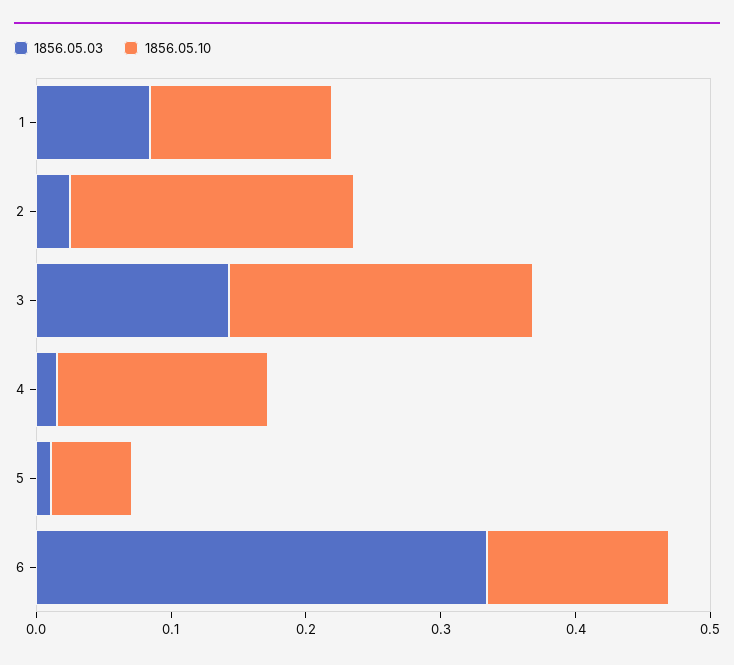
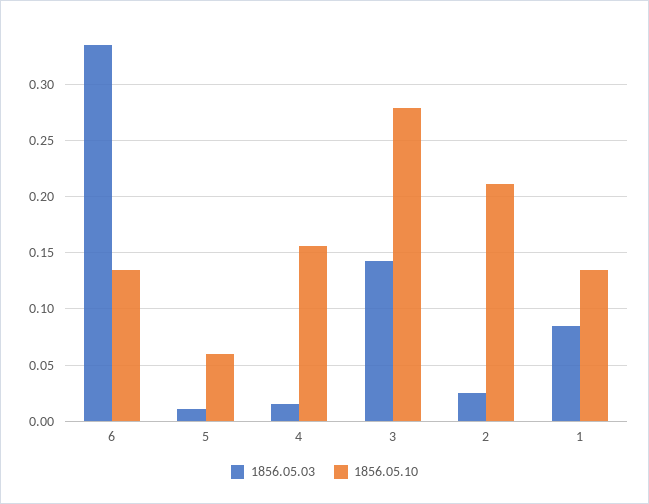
1856.05.10, 3: 0.22 -> 0.28

